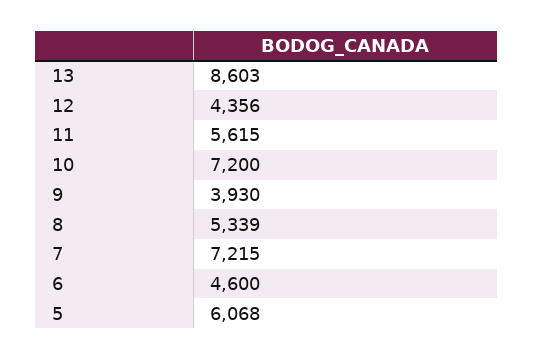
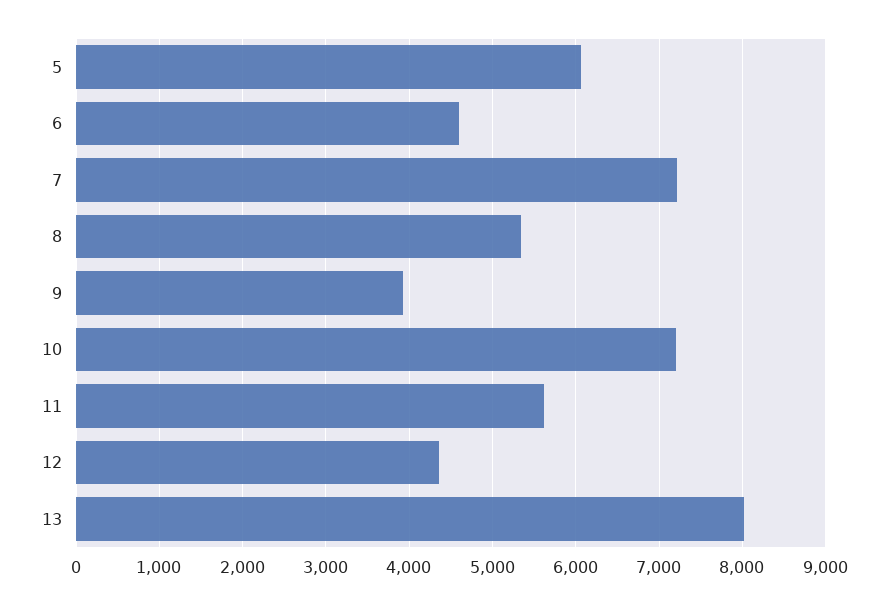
13: 8603 -> 8000

